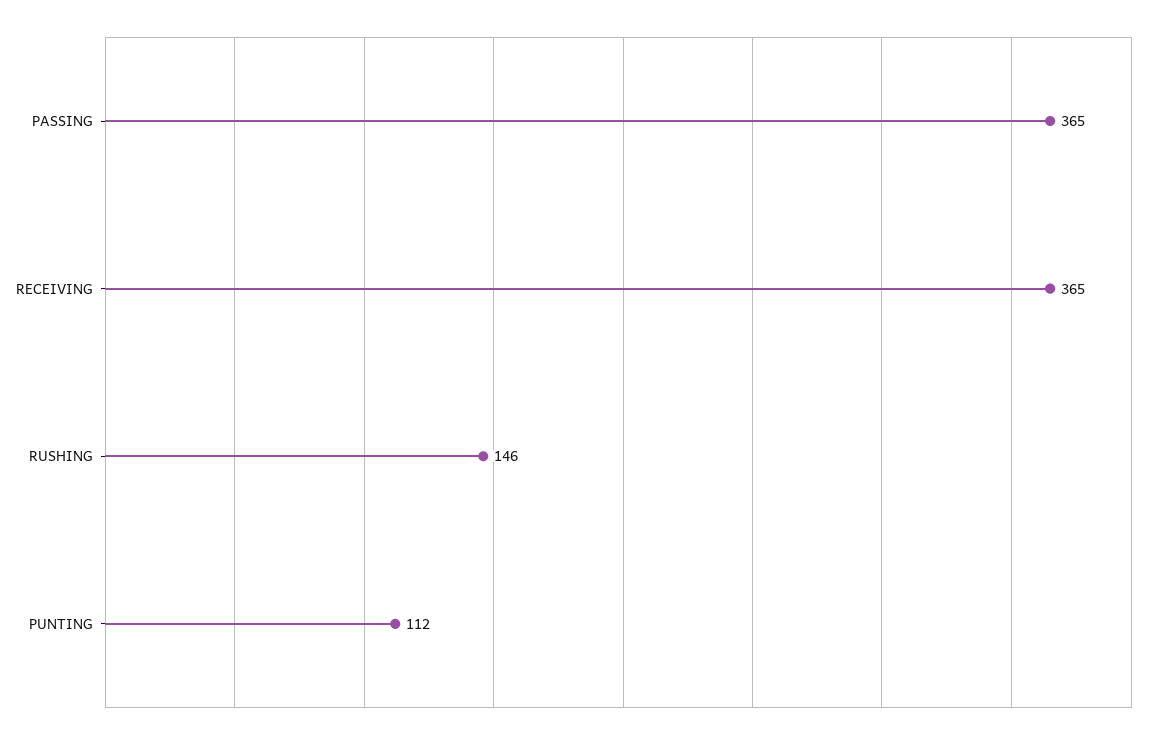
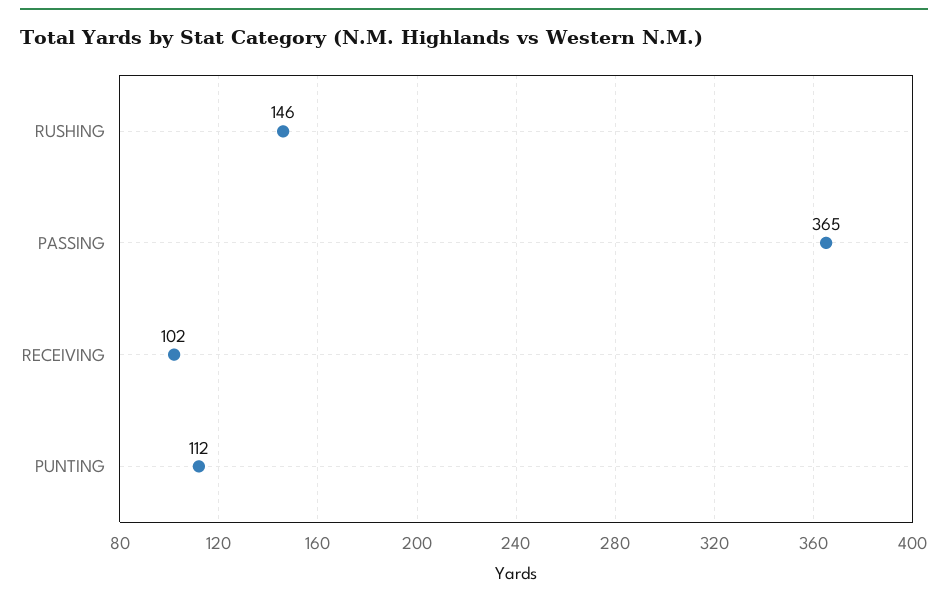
RECEIVING: 365 -> 102

